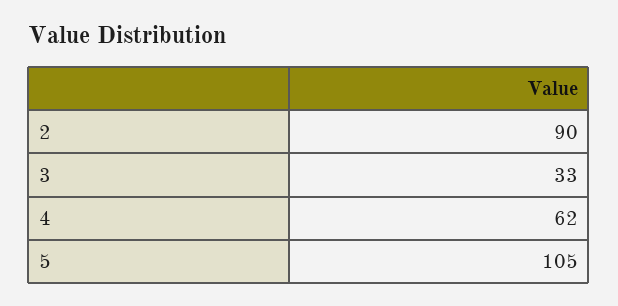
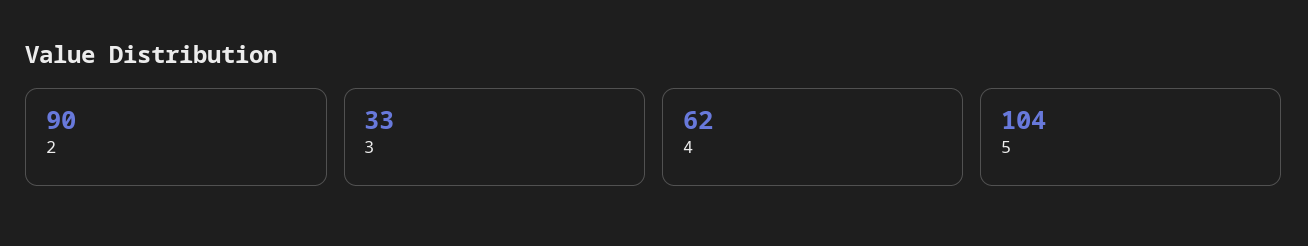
5: 105 -> 104

